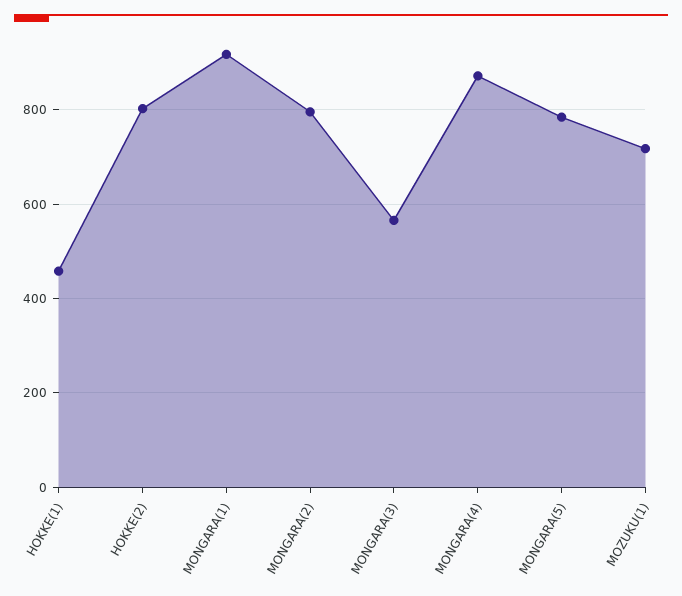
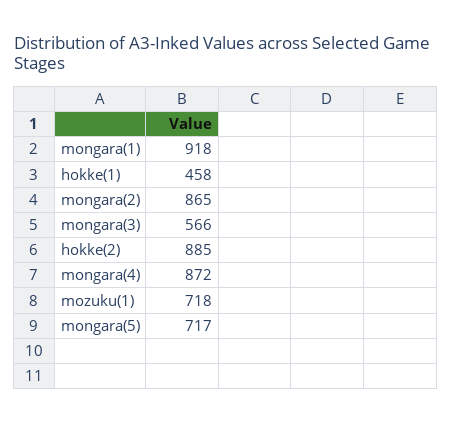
HOKKE(2): 800 -> 885
MONGARA(2): 800 -> 865
MONGARA(5): 780 -> 717

